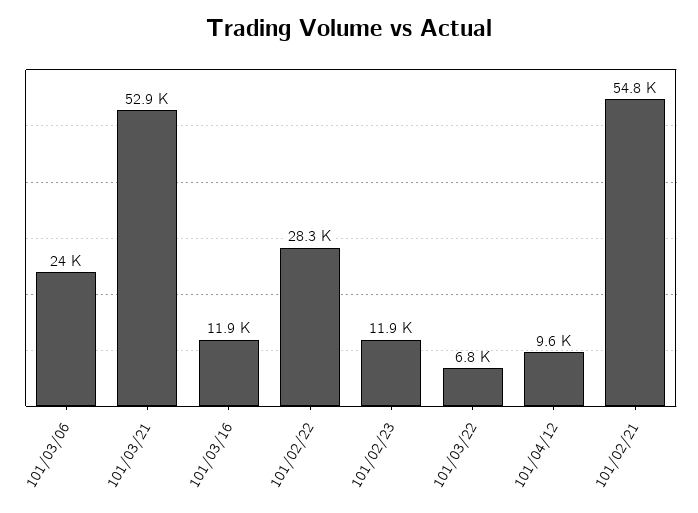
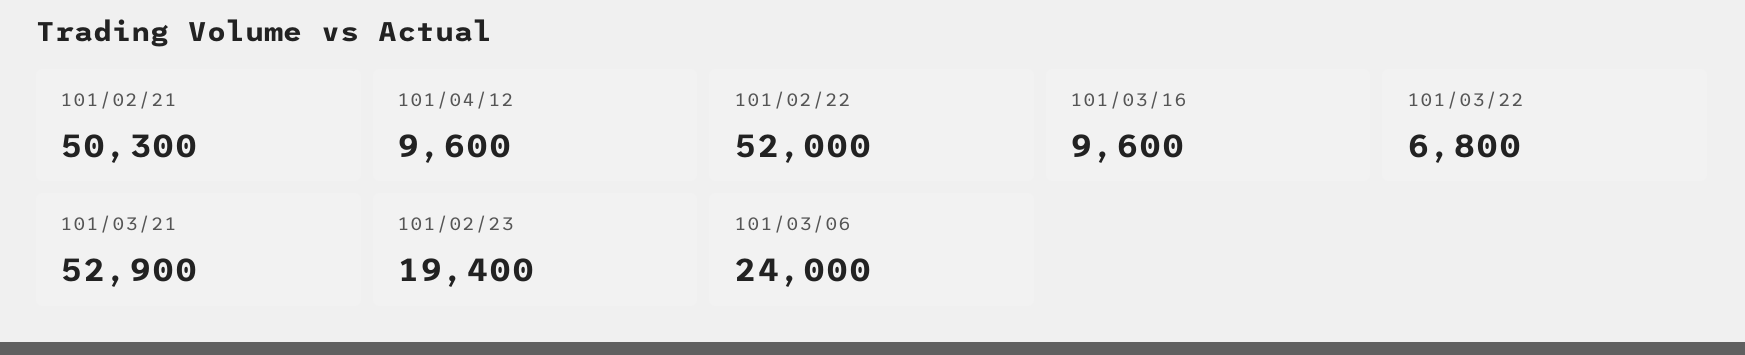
101/03/16: 11900 -> 9600
101/02/22: 28300 -> 52000
101/02/23: 11900 -> 19400
101/02/21: 54800 -> 50300

